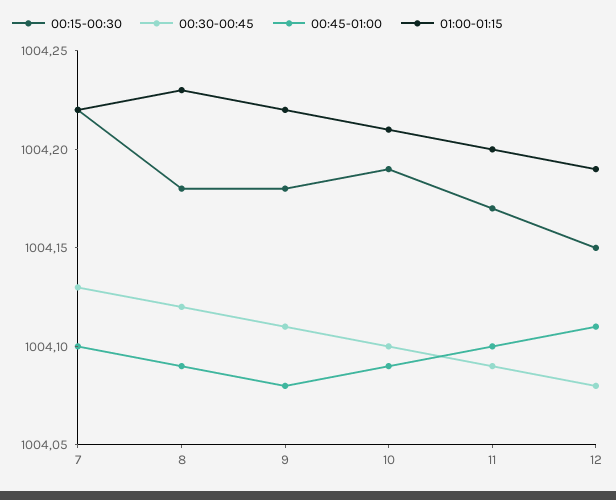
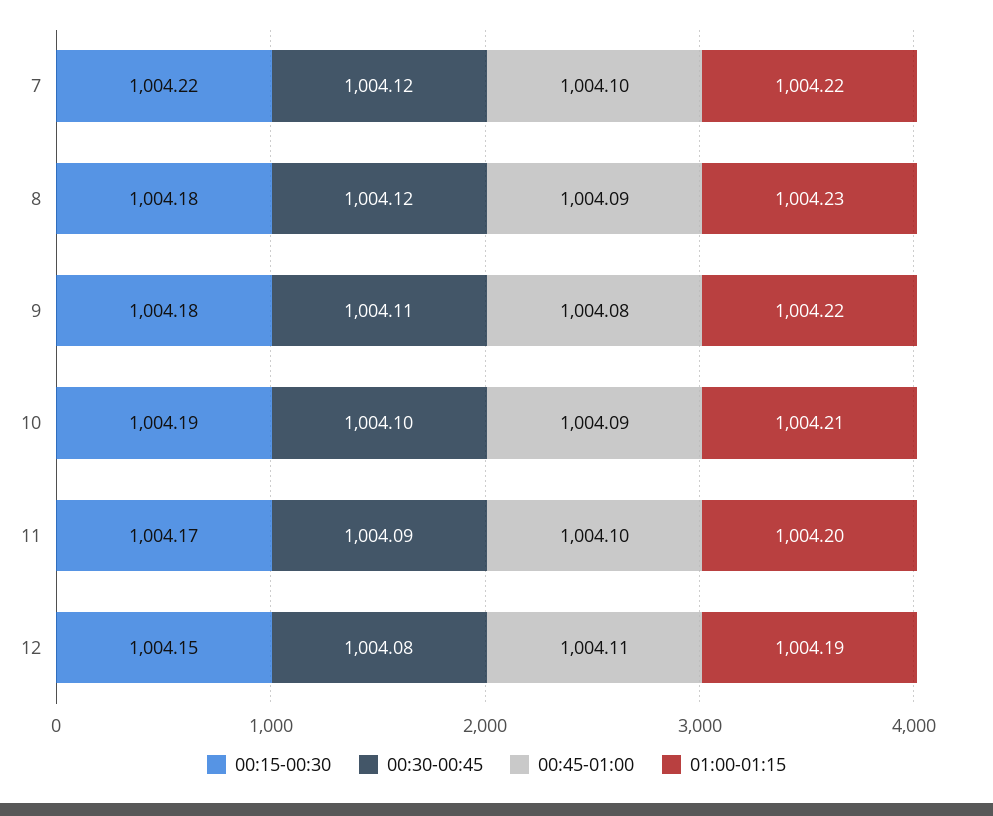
00:30-00:45, 7: 1004.13 -> 1004.12

